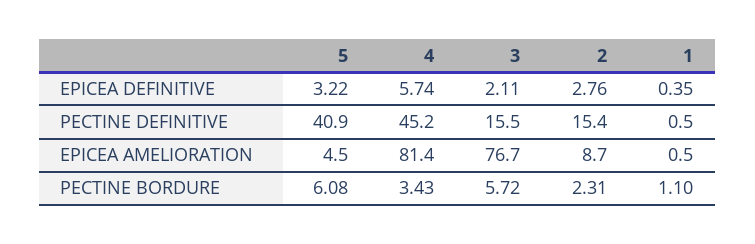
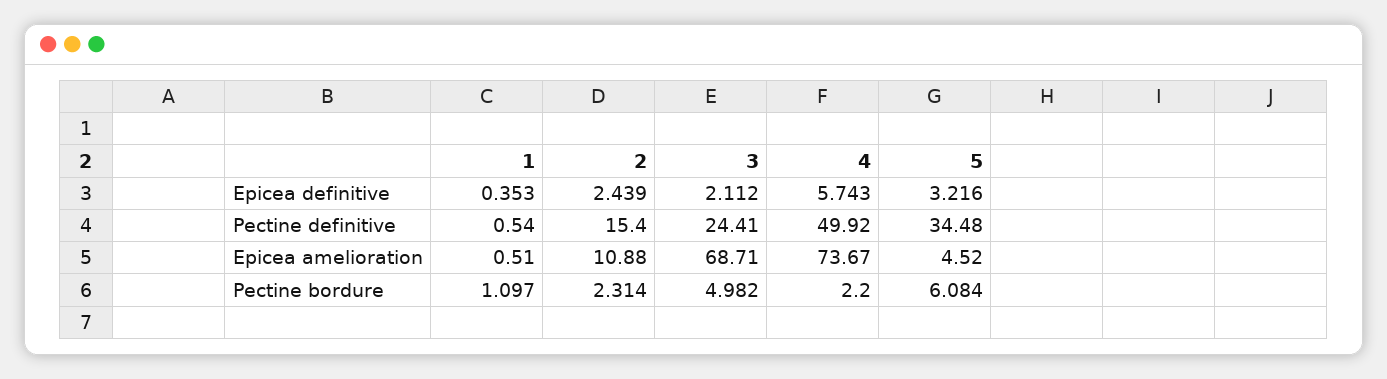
2, EPICEA DEFINITIVE: 2.76 -> 2.439
5, PECTINE DEFINITIVE: 40.9 -> 34.48
4, PECTINE DEFINITIVE: 45.2 -> 49.92
3, PECTINE DEFINITIVE: 15.5 -> 24.41
4, EPICEA AMELIORATION: 81.4 -> 73.67
3, EPICEA AMELIORATION: 76.7 -> 68.71
2, EPICEA AMELIORATION: 8.7 -> 10.88
4, PECTINE BORDURE: 3.43 -> 2.2
3, PECTINE BORDURE: 5.72 -> 4.982

